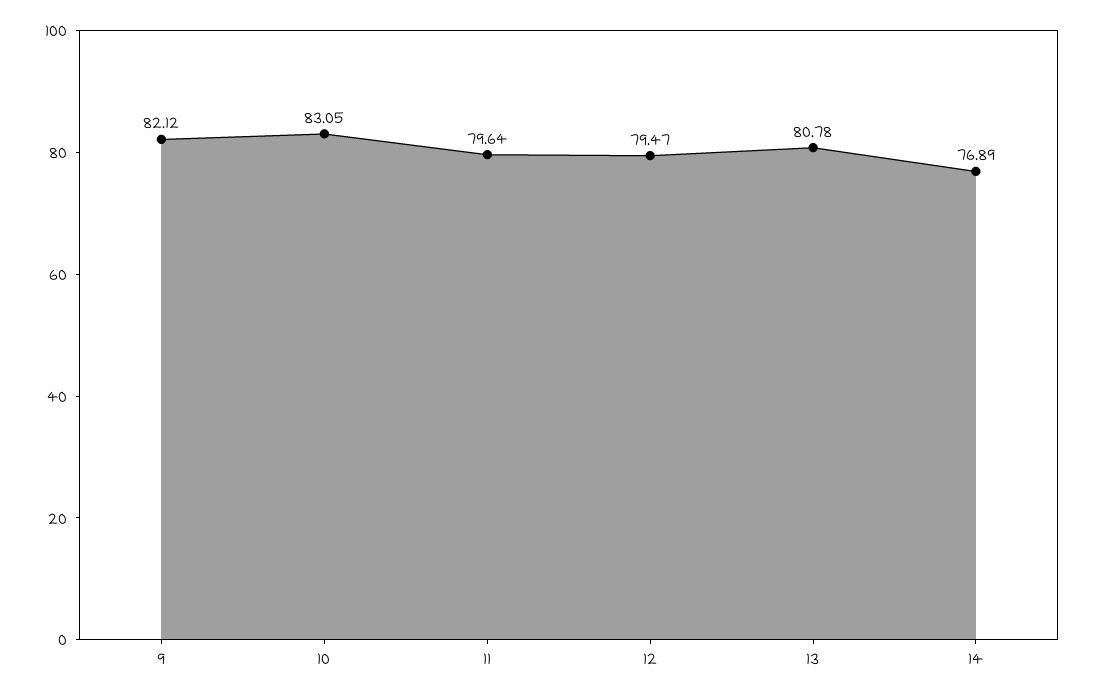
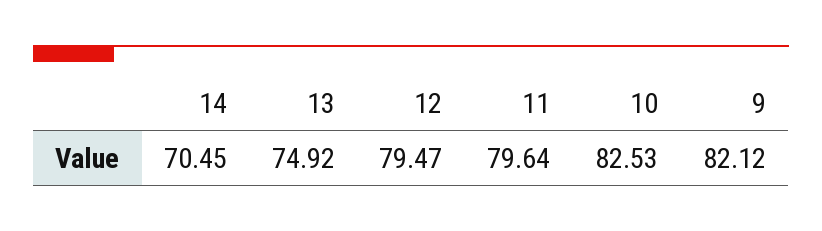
10: 83.05 -> 82.53
13: 80.78 -> 74.92
14: 76.89 -> 70.45

